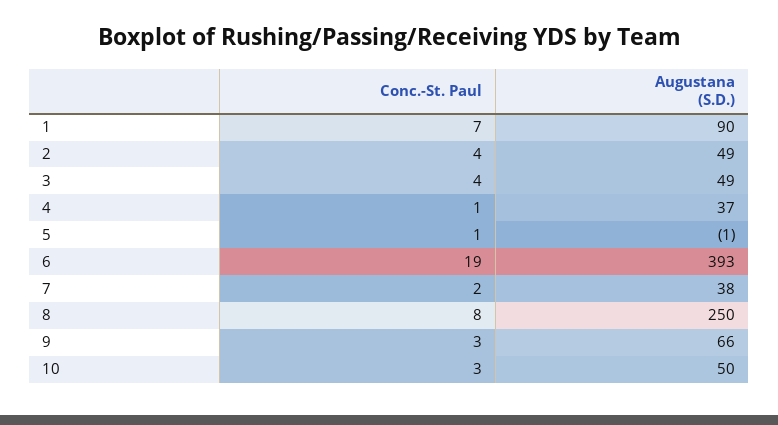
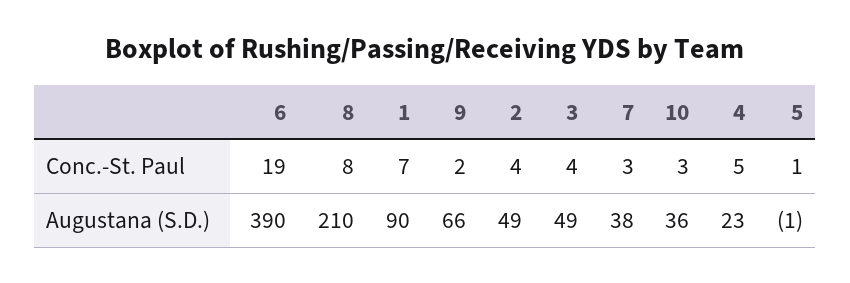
Conc.-St. Paul, 4: 1 -> 5
Augustana (S.D.), 4: 37 -> 23
Augustana (S.D.), 6: 393 -> 390
Conc.-St. Paul, 7: 2 -> 3
Augustana (S.D.), 8: 250 -> 210
Conc.-St. Paul, 9: 3 -> 2
Augustana (S.D.), 10: 50 -> 36

